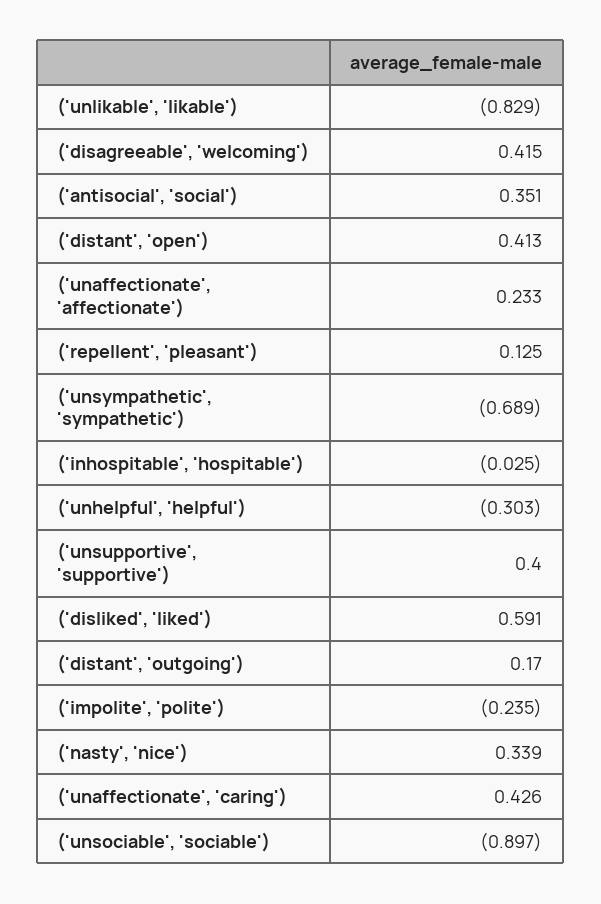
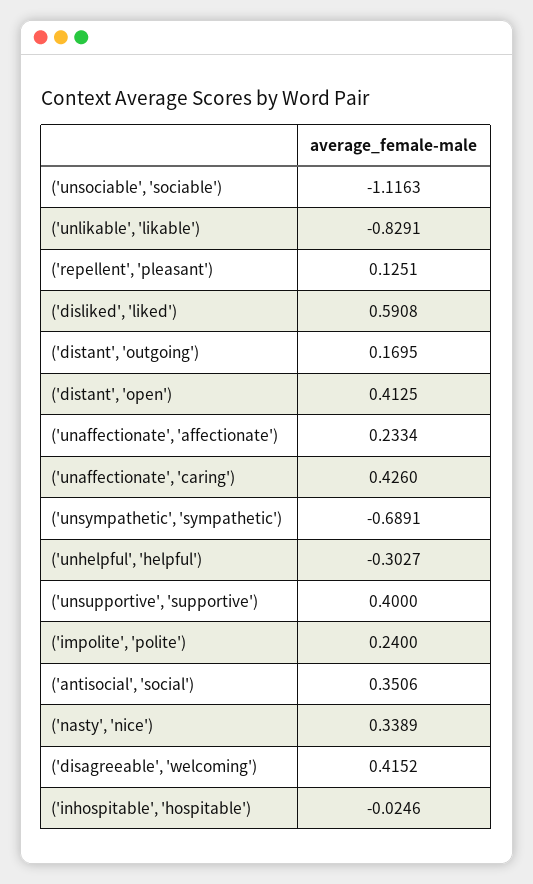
('impolite', 'polite'): -0.235 -> 0.24
('unsociable', 'sociable'): -0.897 -> -1.1163

